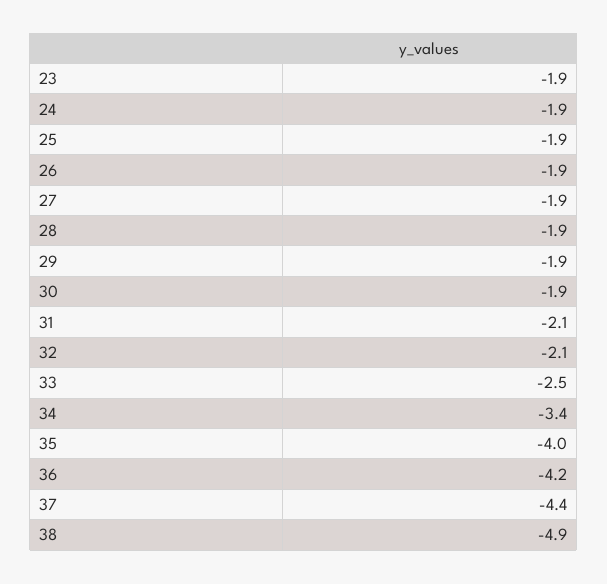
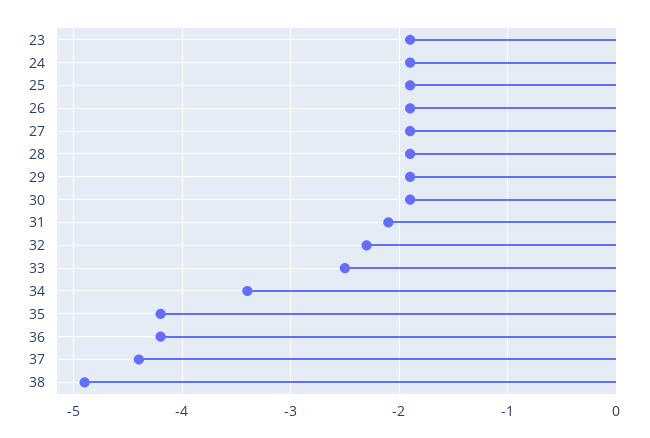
32: -2.1 -> -2.3
35: -4 -> -4.2

